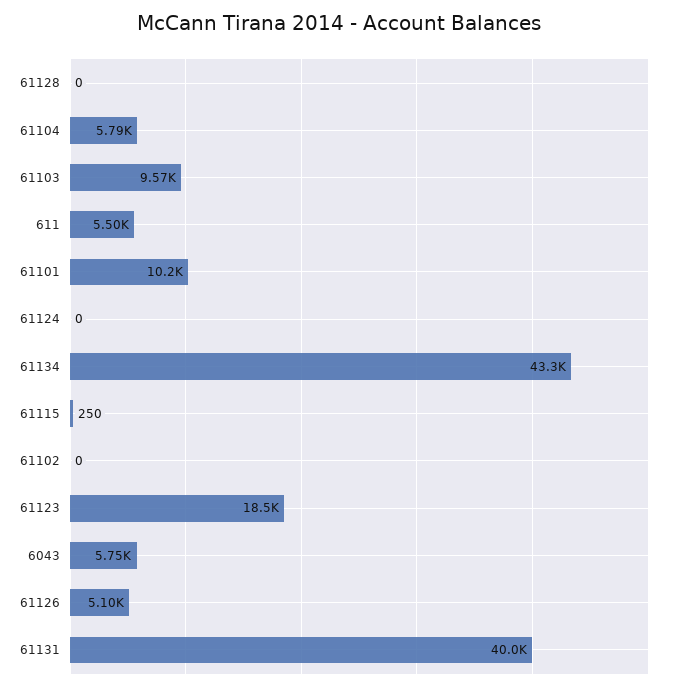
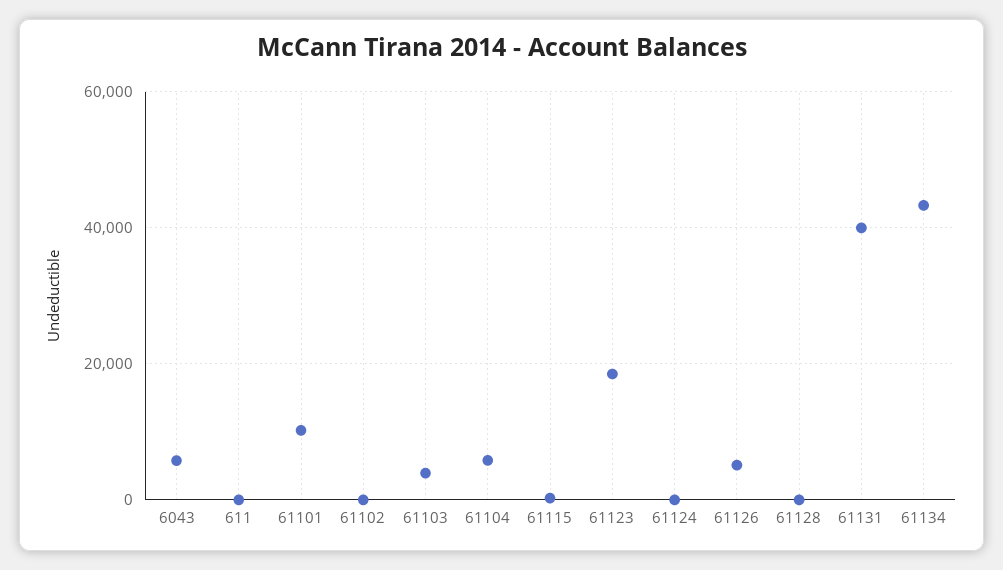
61103: 9570 -> 4000
611: 5500 -> 0

